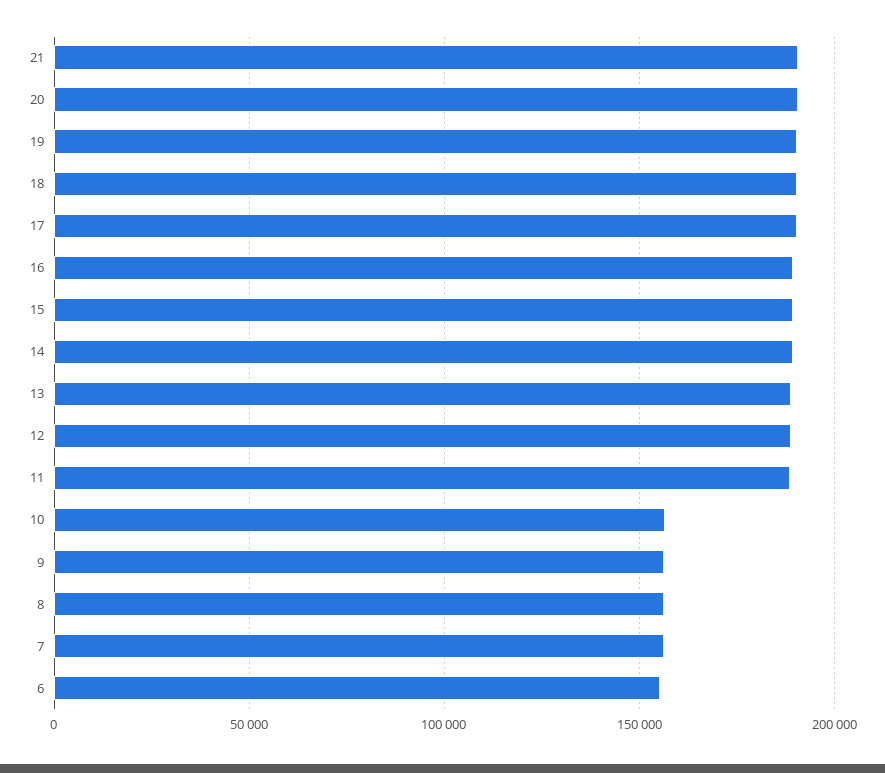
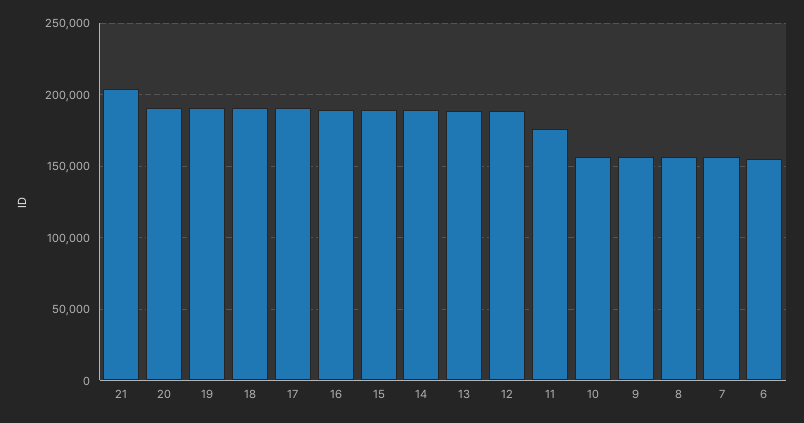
21: 190000 -> 205000
11: 190000 -> 175000

